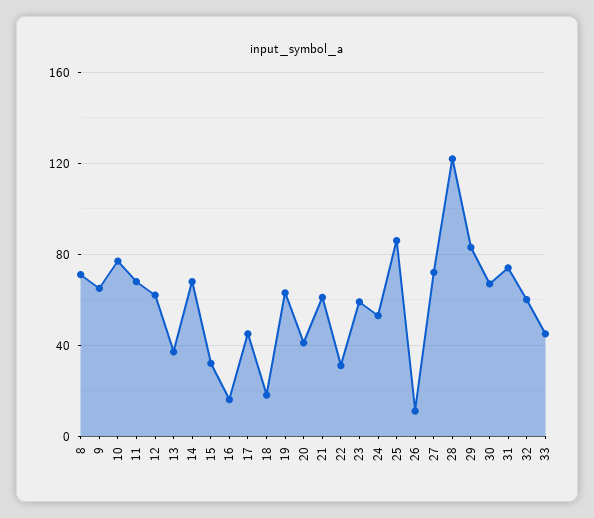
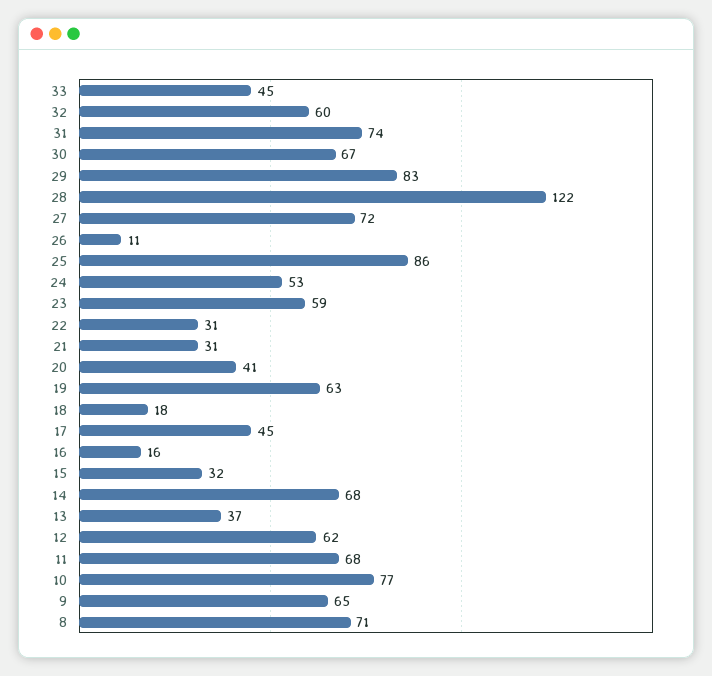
21: 60 -> 31

